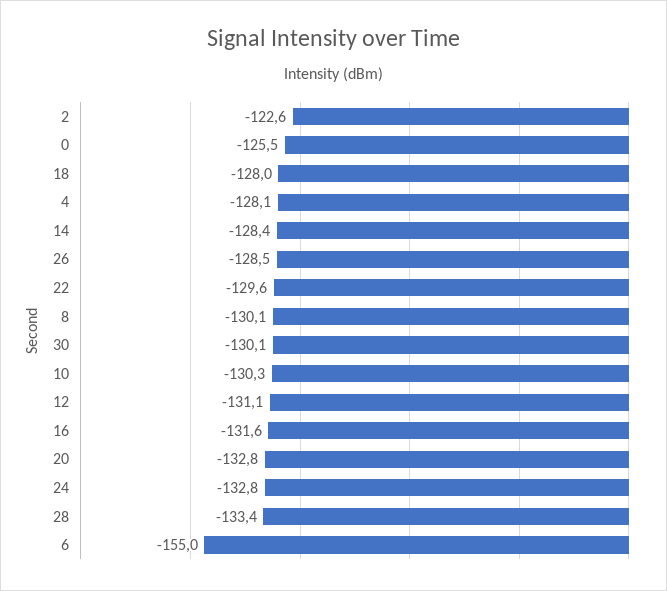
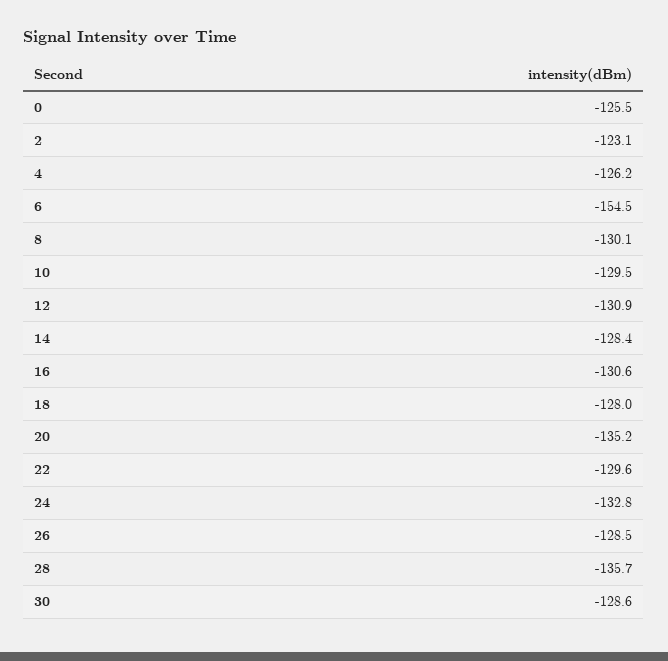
2: -122.6 -> -123.1
4: -128.1 -> -126.2
30: -130.1 -> -128.6
10: -130.3 -> -129.5
12: -131.1 -> -130.9
16: -131.6 -> -130.6
20: -132.8 -> -135.2
28: -133.4 -> -135.7
6: -155 -> -154.5

